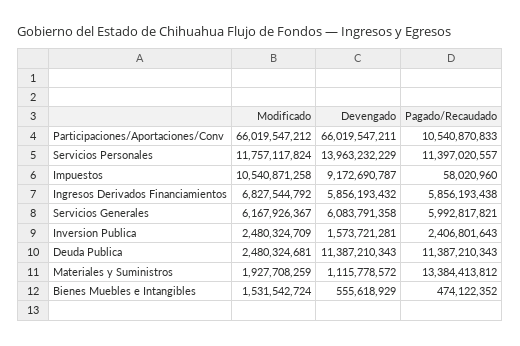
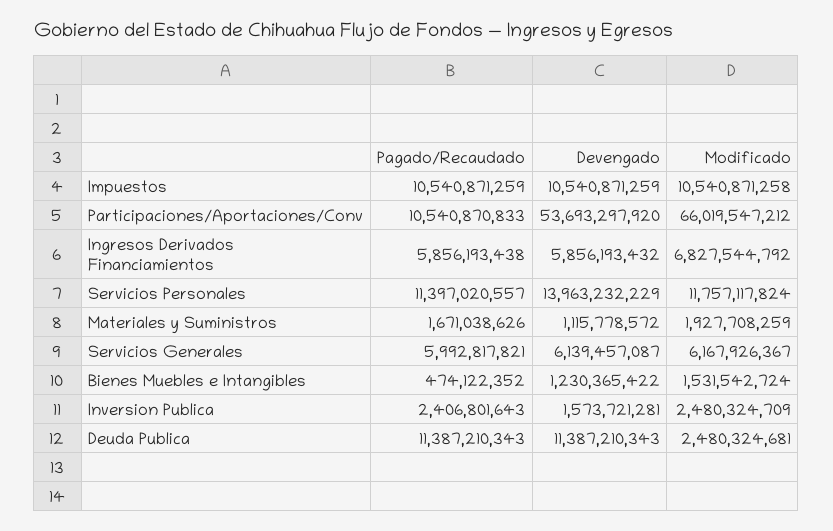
Devengado, Participaciones/Aportaciones/Conv: 66019547211 -> 53693297920
Devengado, Impuestos: 9172690787 -> 10540871259
Pagado/Recaudado, Impuestos: 58020960 -> 10540871259
Devengado, Servicios Generales: 6083791358 -> 6139457087
Pagado/Recaudado, Materiales y Suministros: 13384413812 -> 1671038626
Devengado, Bienes Muebles e Intangibles: 555618929 -> 1230365422

